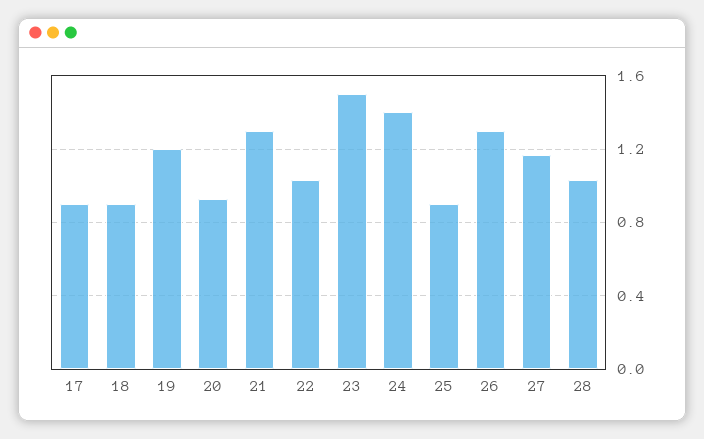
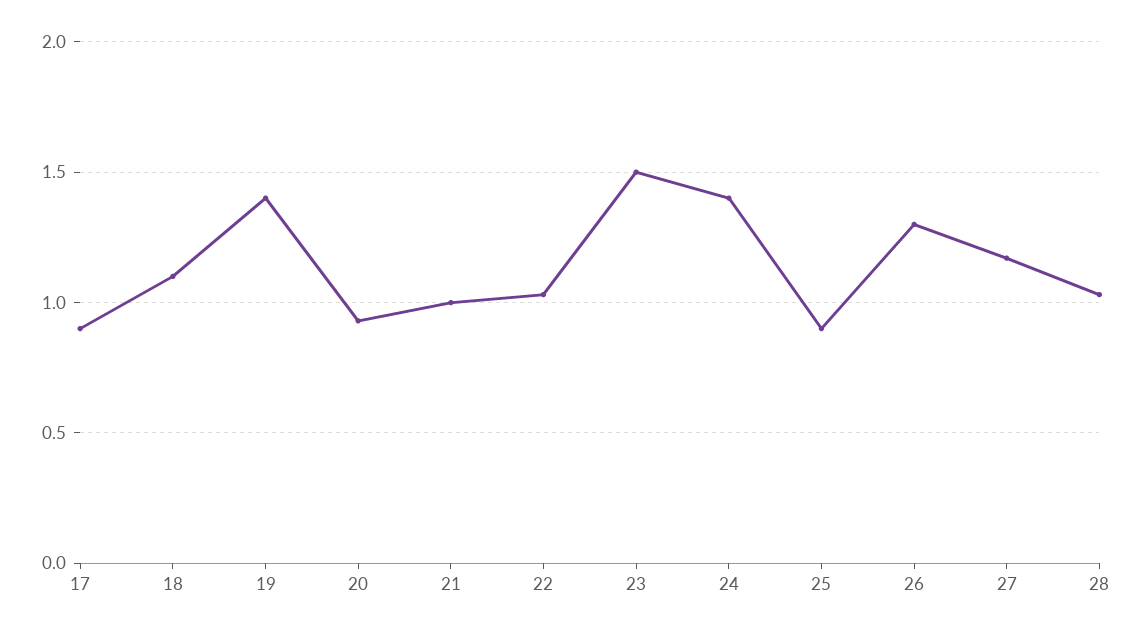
18: 0.9 -> 1.1
19: 1.2 -> 1.4
21: 1.3 -> 1

